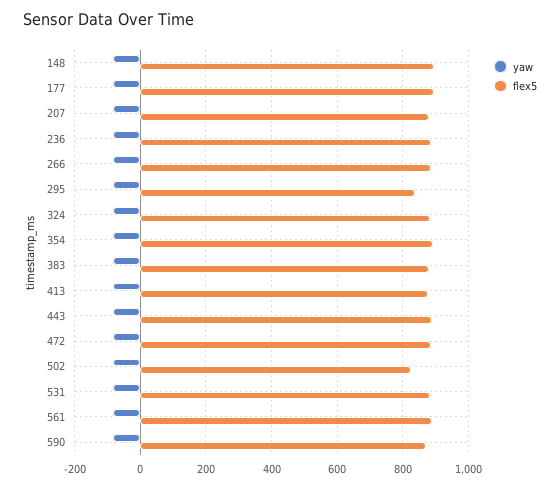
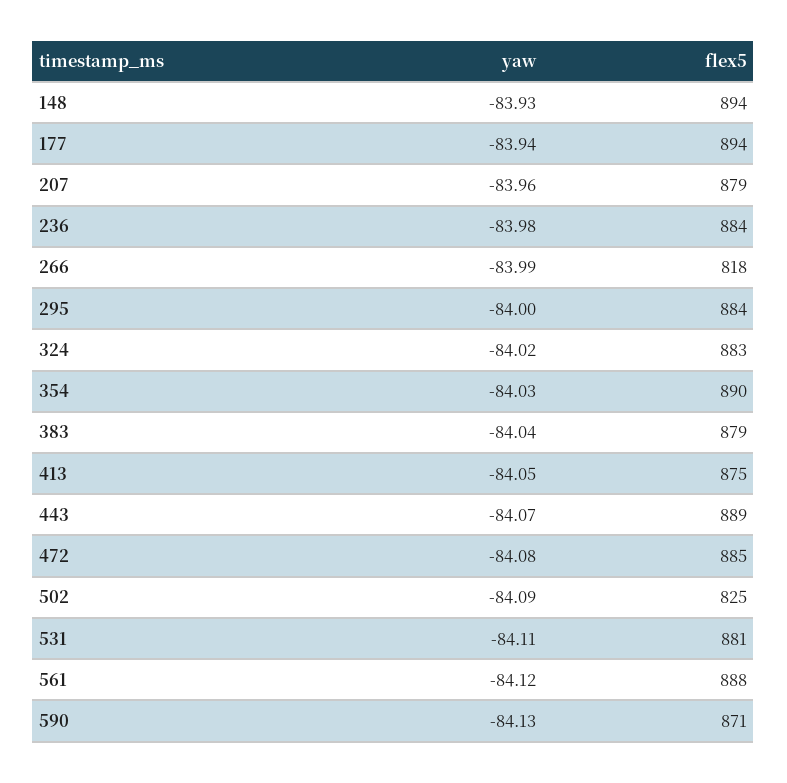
flex5, 266: 880 -> 818
flex5, 295: 840 -> 884

